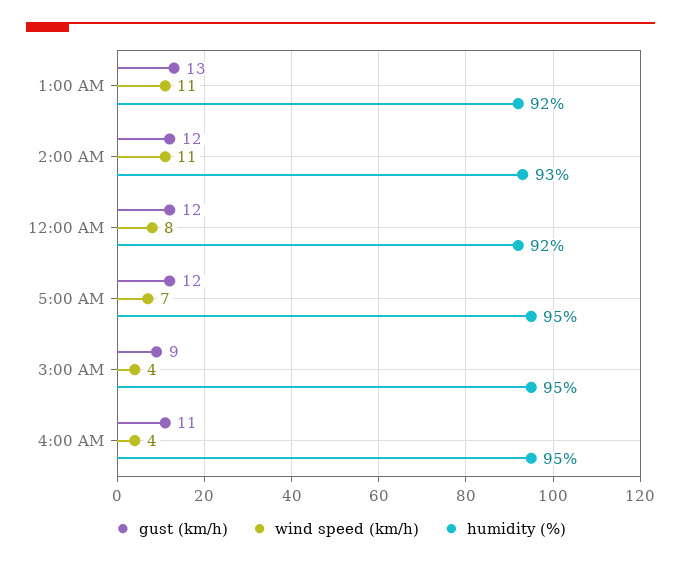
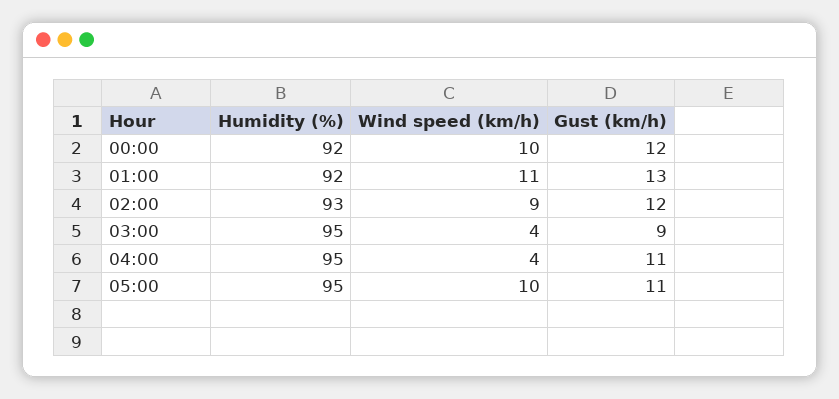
wind speed (km/h), 2:00 AM: 11 -> 9
wind speed (km/h), 12:00 AM: 8 -> 10
gust (km/h), 5:00 AM: 12 -> 11
wind speed (km/h), 5:00 AM: 7 -> 10

